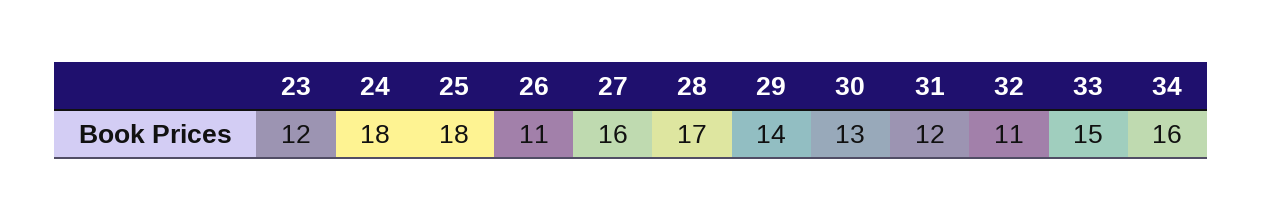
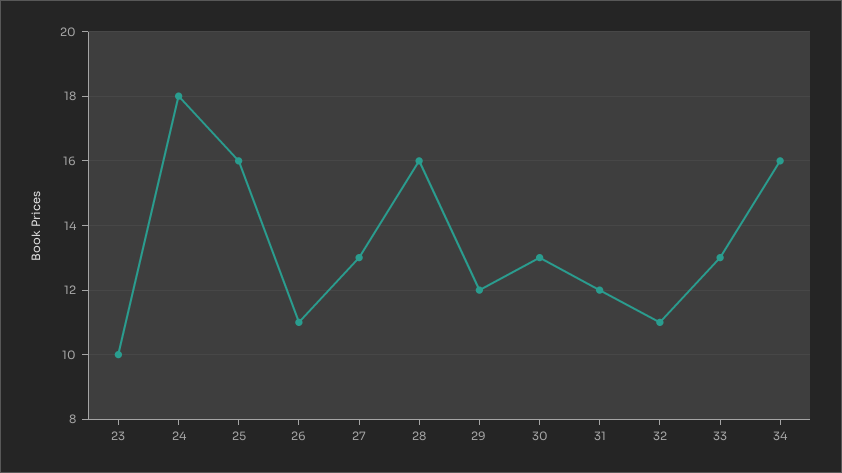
23: 12 -> 10
25: 18 -> 16
27: 16 -> 13
28: 17 -> 16
29: 14 -> 12
33: 15 -> 13

